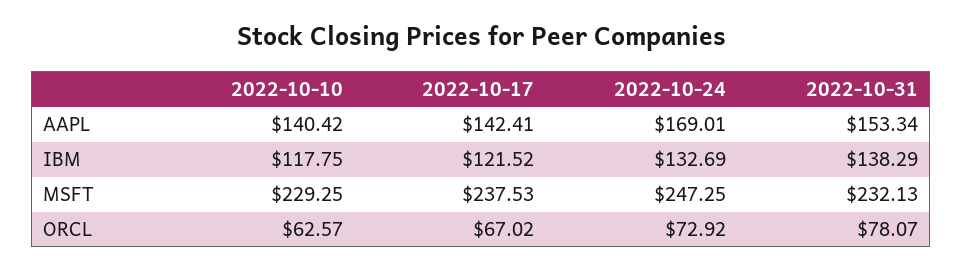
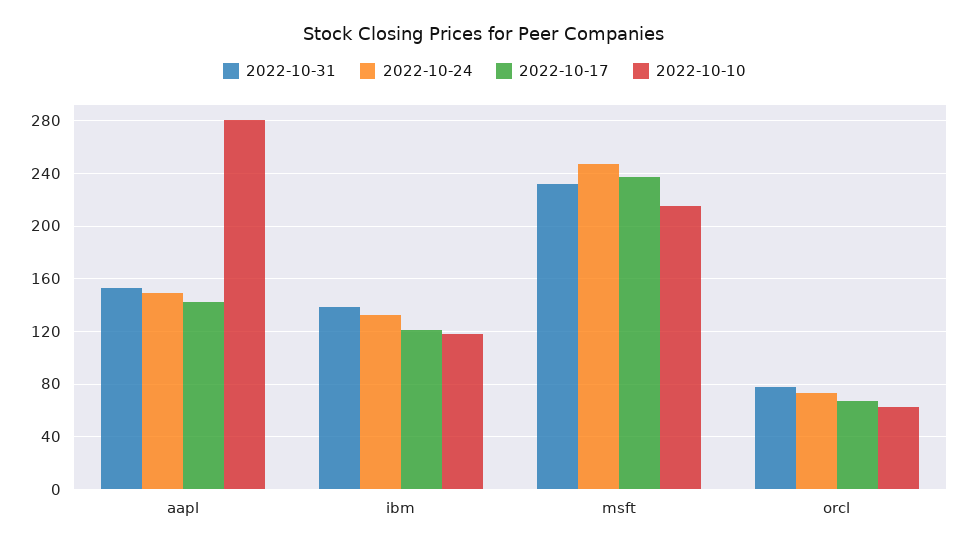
2022-10-10, AAPL: 140.42 -> 280
2022-10-24, AAPL: 169.01 -> 150
2022-10-10, MSFT: 229.25 -> 215

